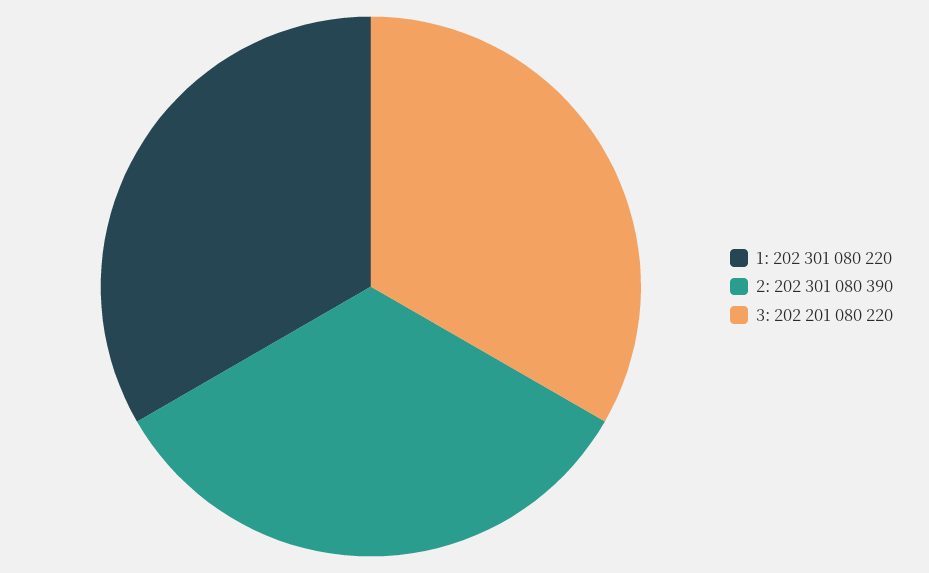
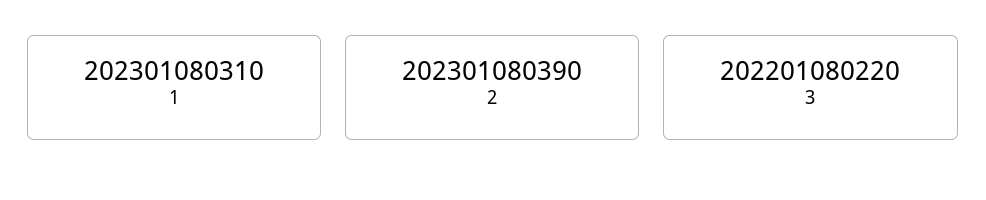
1: 202301080220 -> 202301080310

